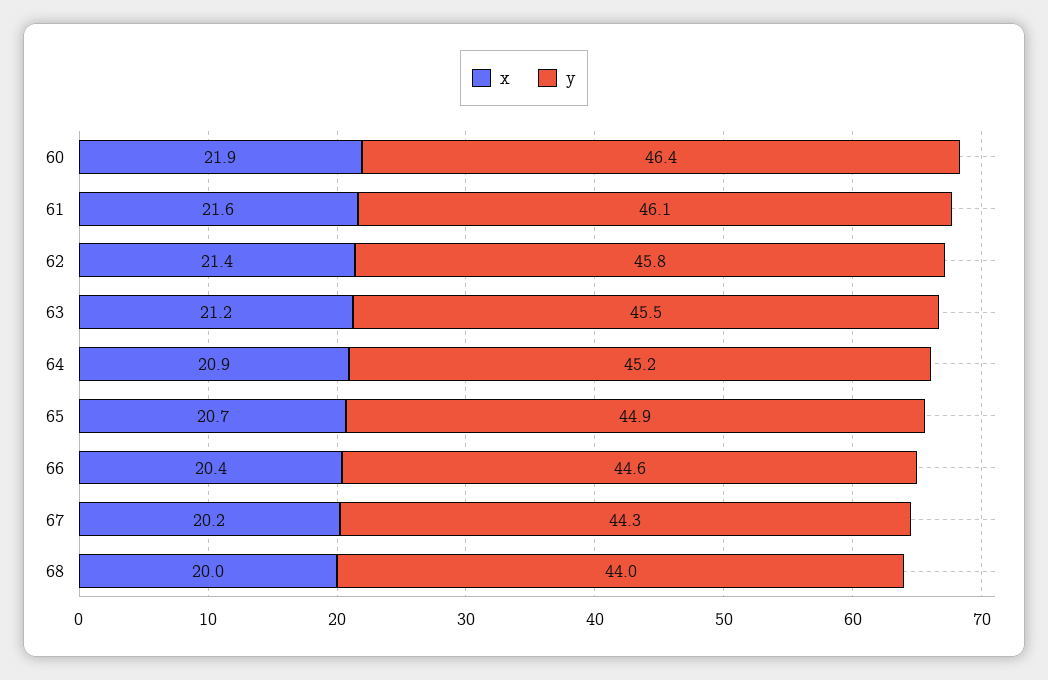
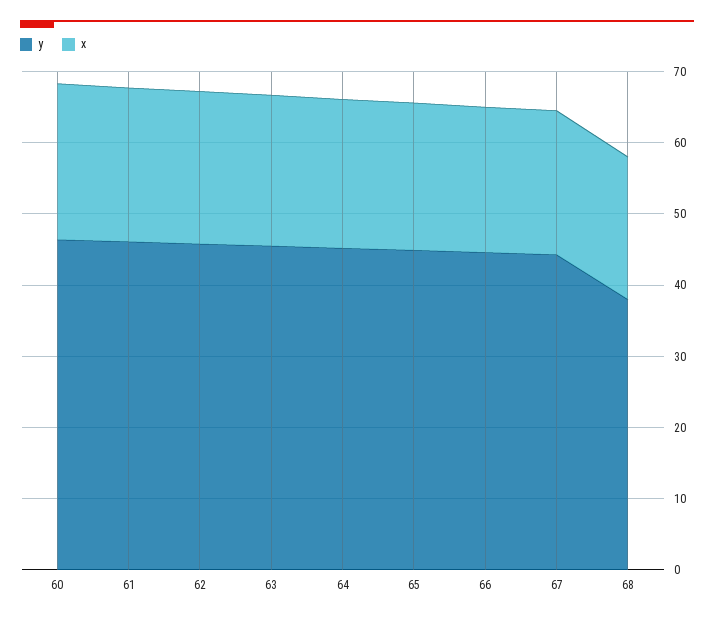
y, 68: 44 -> 38

